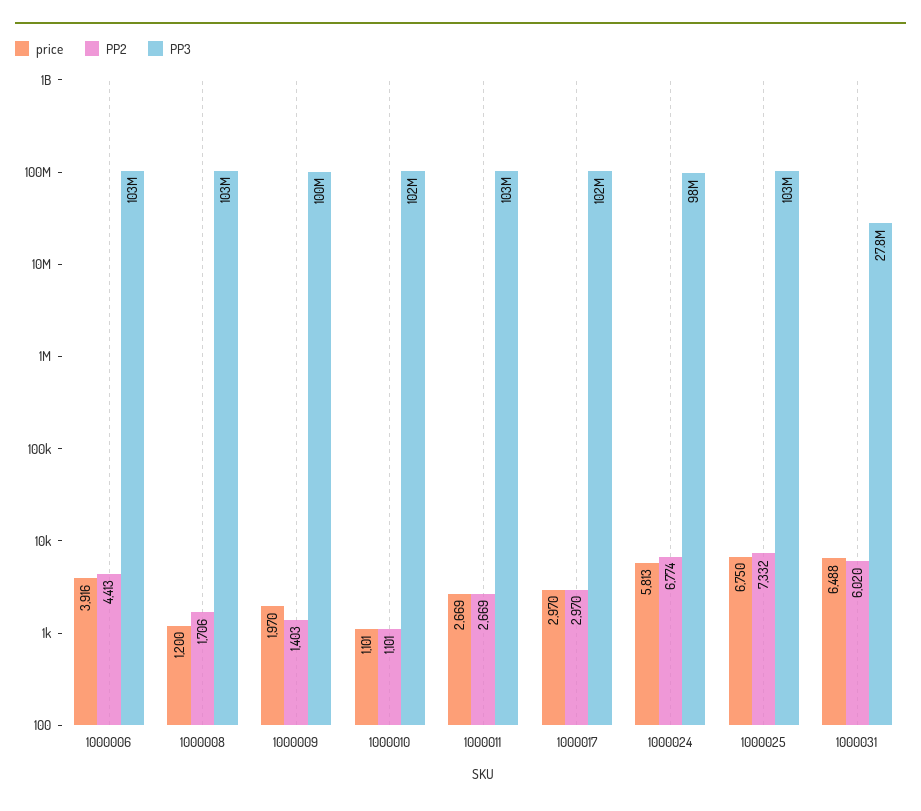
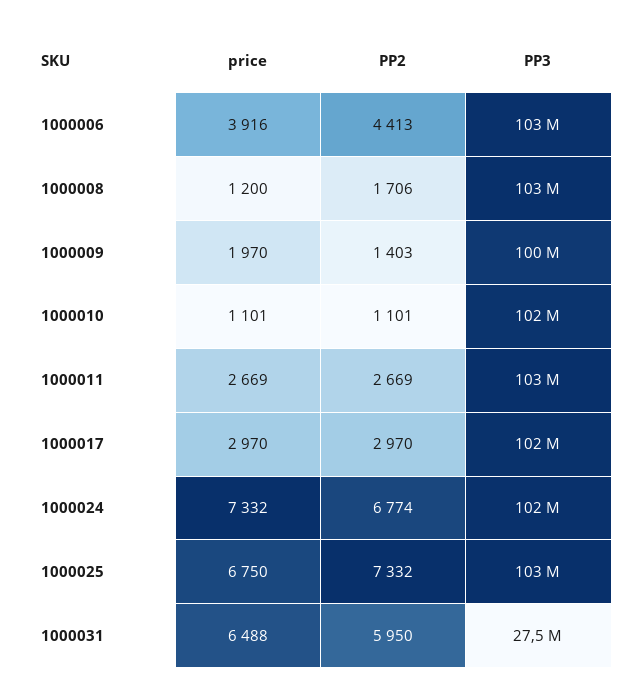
price, 1000024: 5813 -> 7332
PP3, 1000024: 98000000 -> 102000000
PP2, 1000031: 6020 -> 5950
PP3, 1000031: 27800000 -> 27500000

